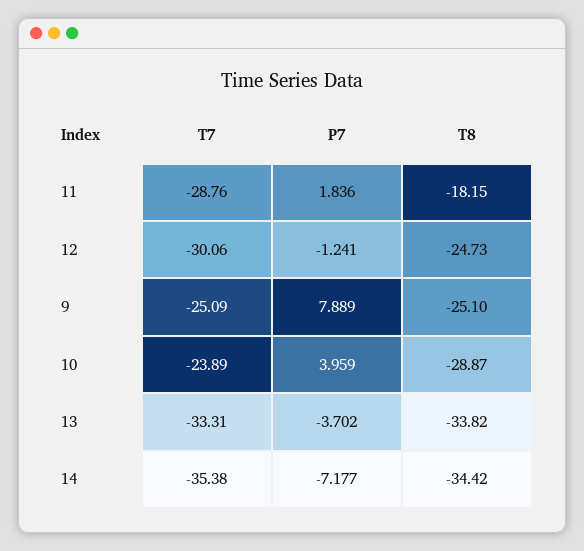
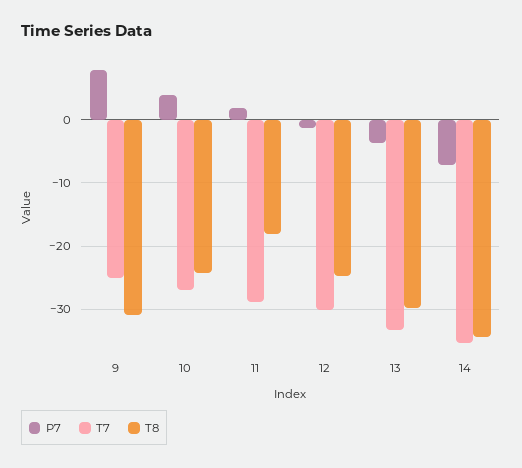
T8, 9: -25.1 -> -31
T7, 10: -23.89 -> -27
T8, 10: -28.87 -> -24
T8, 13: -33.82 -> -30

